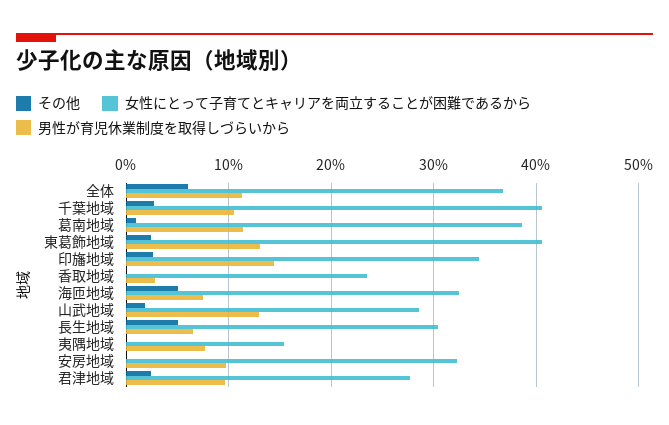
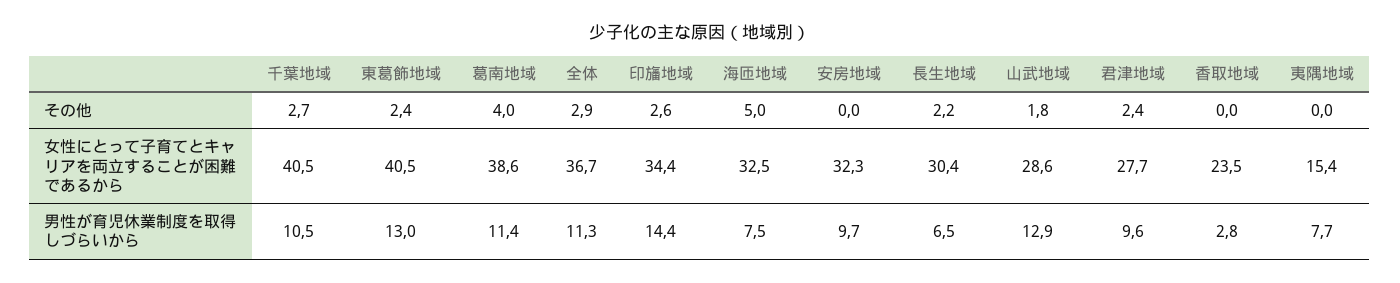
その他, 全体: 6 -> 2.9
その他, 葛南地域: 1 -> 4
その他, 長生地域: 5 -> 2.2

